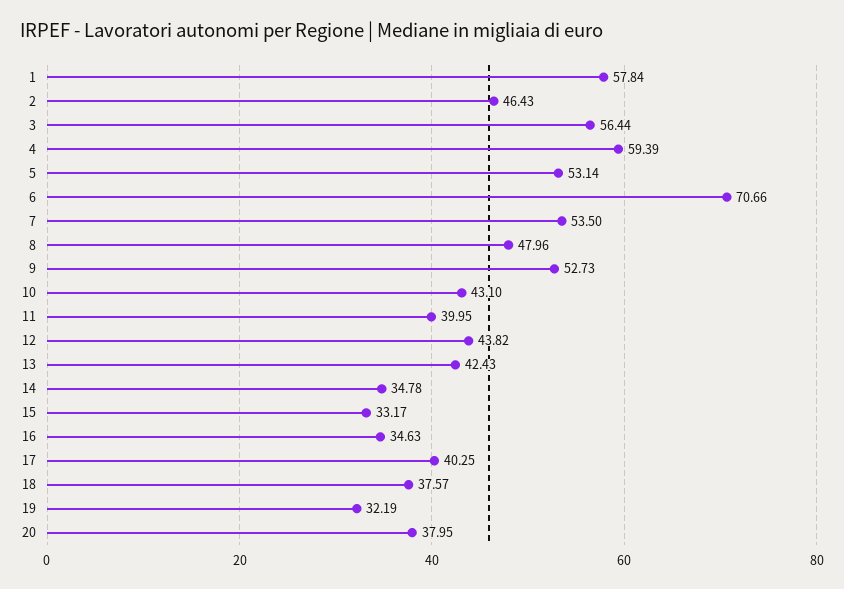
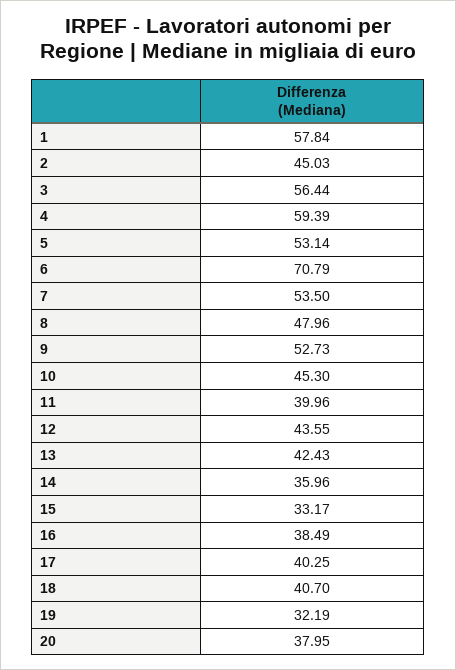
2: 46.43 -> 45.03
6: 70.66 -> 70.79
10: 43.1 -> 45.3
11: 39.95 -> 39.96
12: 43.82 -> 43.55
14: 34.78 -> 35.96
16: 34.63 -> 38.49
18: 37.57 -> 40.7

